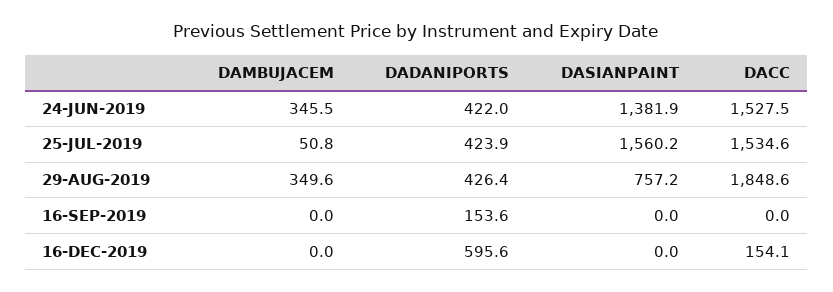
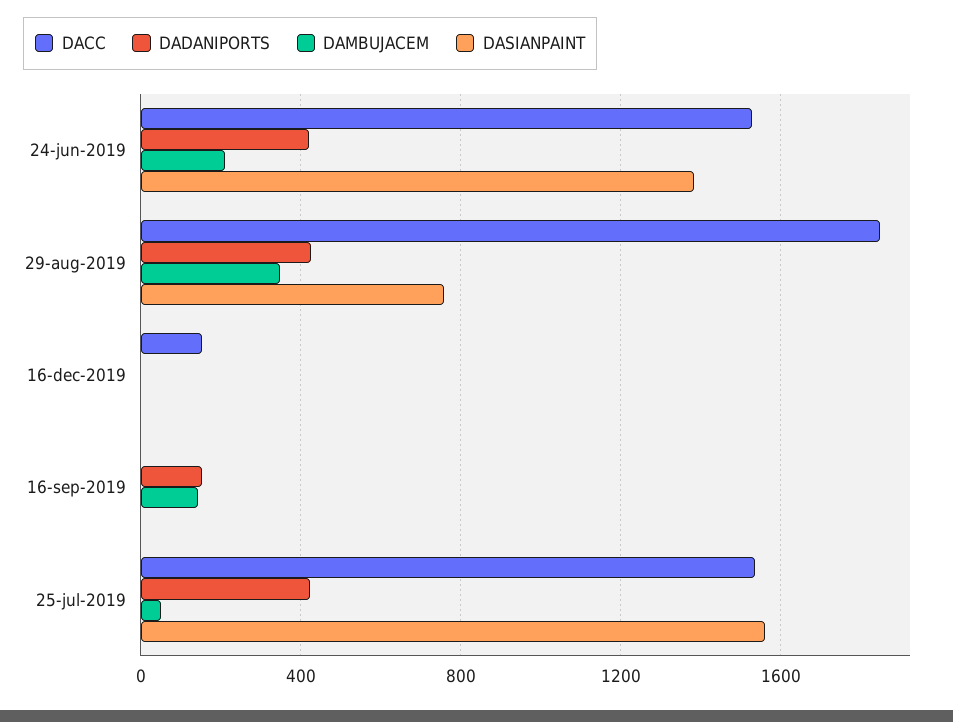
DAMBUJACEM, 24-JUN-2019: 345.5 -> 200
DAMBUJACEM, 16-SEP-2019: 0 -> 150
DADANIPORTS, 16-DEC-2019: 595.6 -> 0

